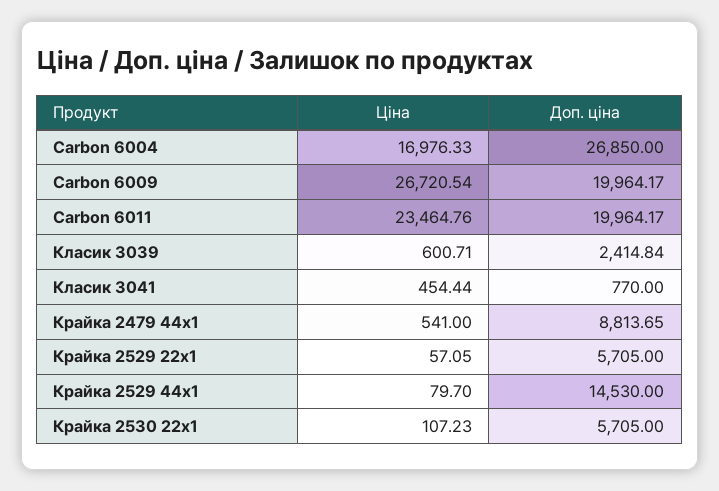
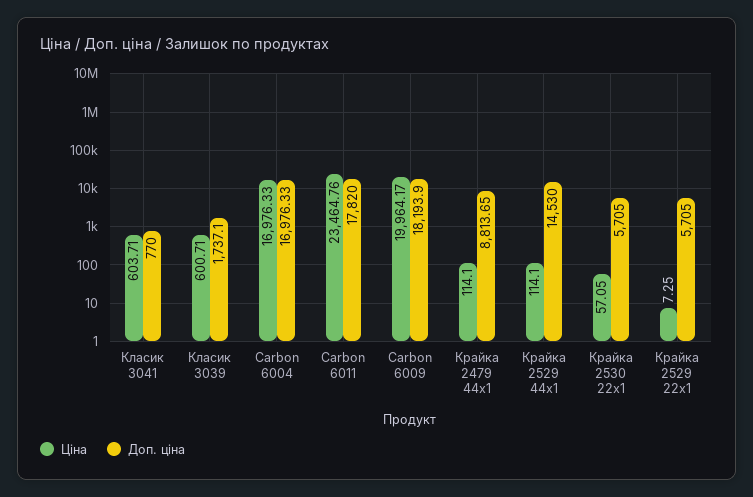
Доп. ціна, Carbon 6004: 26850 -> 16976.33
Ціна, Carbon 6009: 26720.54 -> 19964.17
Доп. ціна, Carbon 6009: 19964.17 -> 18193.9
Доп. ціна, Carbon 6011: 19964.17 -> 17820
Доп. ціна, Класик 3039: 2414.84 -> 1737.1
Ціна, Класик 3041: 454.44 -> 603.71
Ціна, Крайка 2479 44x1: 541 -> 114.1
Ціна, Крайка 2529 22x1: 57.05 -> 7.25
Ціна, Крайка 2529 44x1: 79.7 -> 114.1
Ціна, Крайка 2530 22x1: 107.23 -> 57.05

